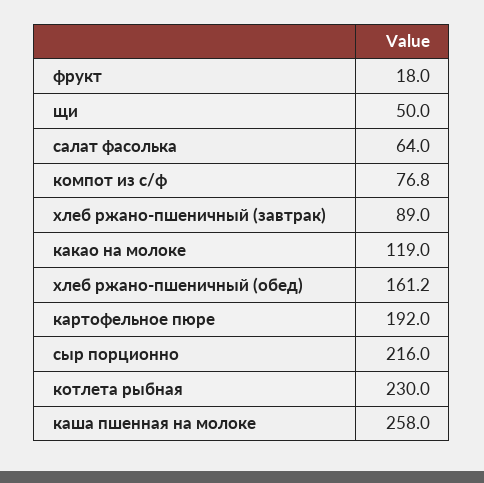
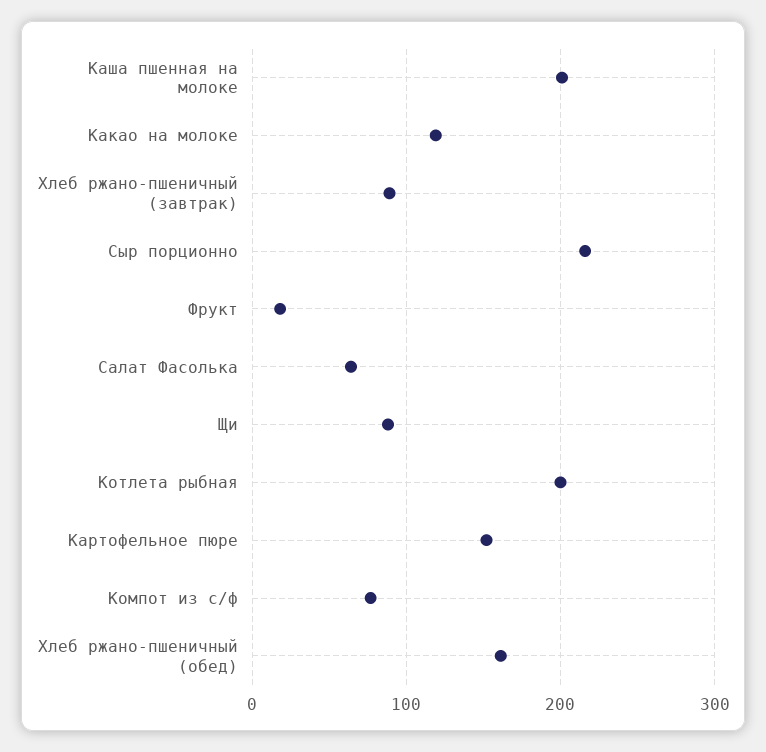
щи: 50 -> 90
картофельное пюре: 192 -> 150
котлета рыбная: 230 -> 200
каша пшенная на молоке: 258 -> 200

